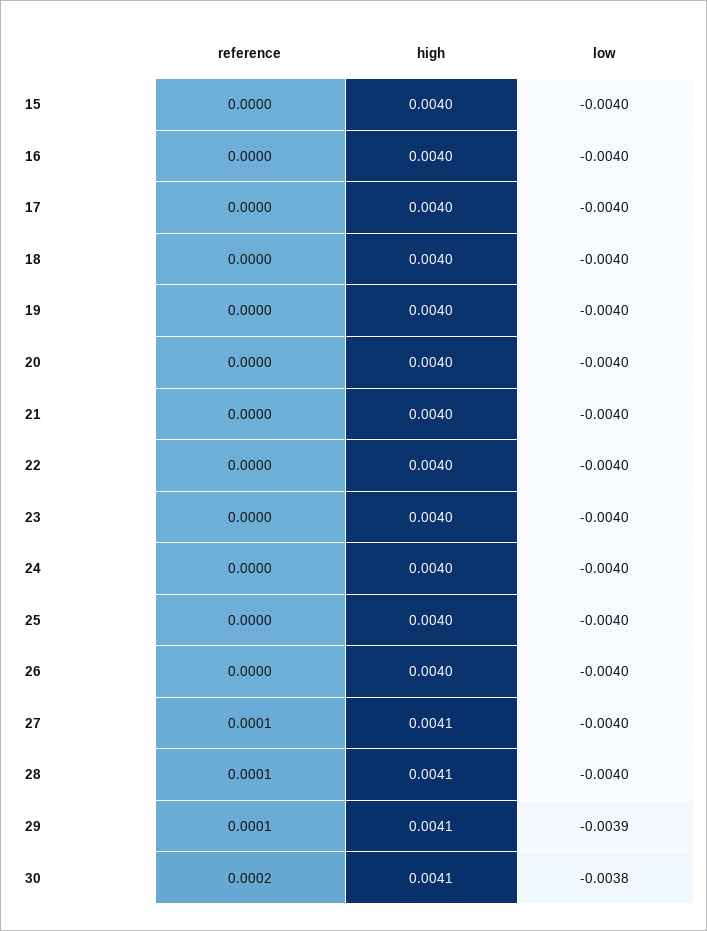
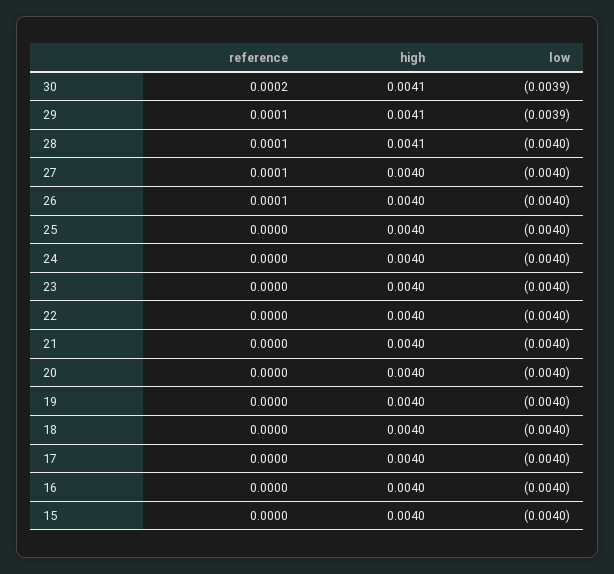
reference, 26: 0 -> 0.0001
high, 27: 0.0041 -> 0.004
low, 30: -0.0038 -> -0.0039

